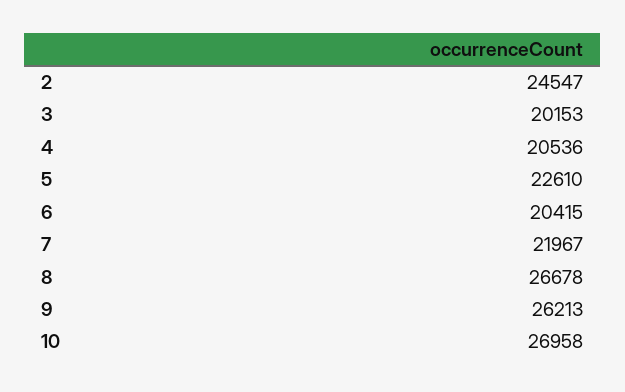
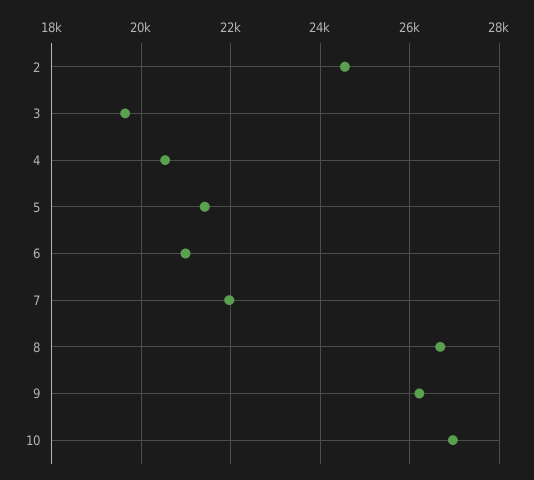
3: 20153 -> 19600
5: 22610 -> 21400
6: 20415 -> 21000

